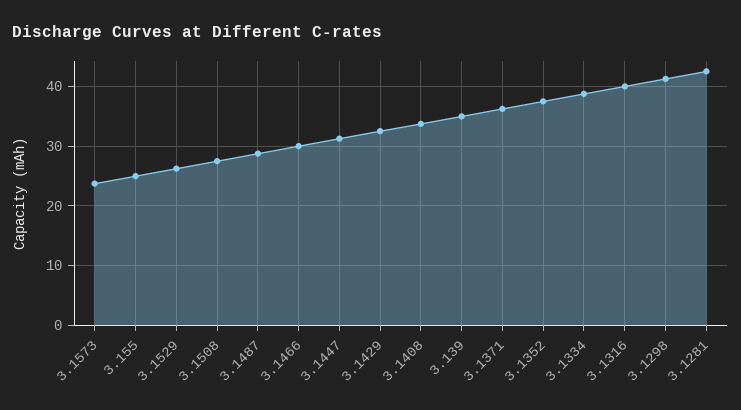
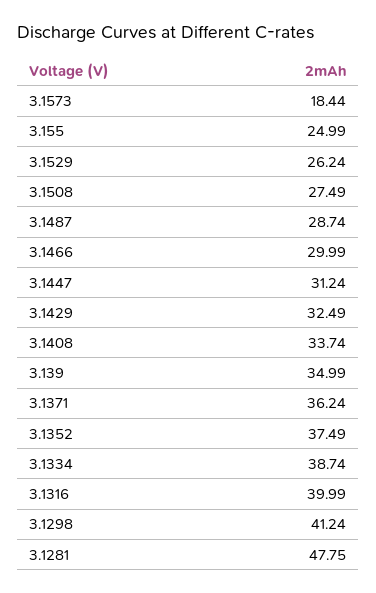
3.1573: 24 -> 18.44
3.1281: 42 -> 47.75

